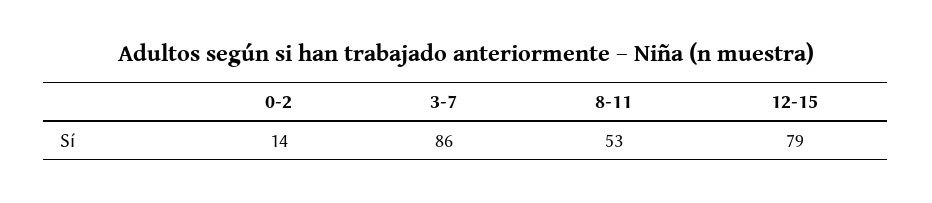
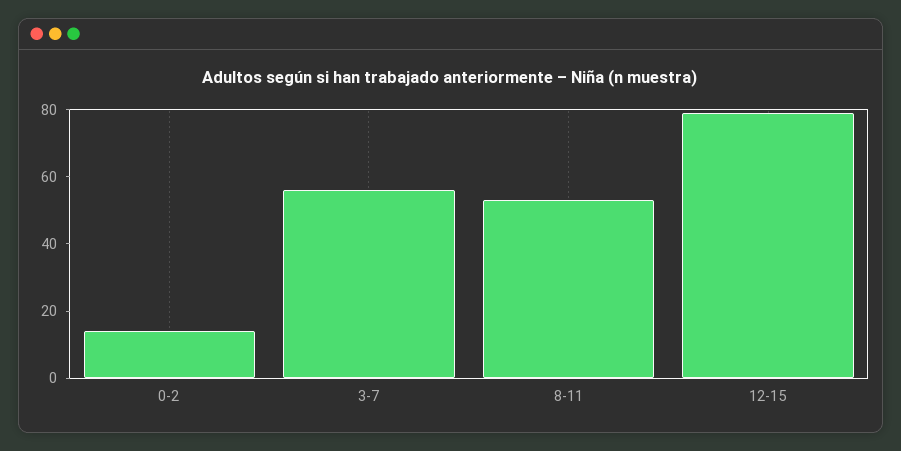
3-7: 86 -> 55

